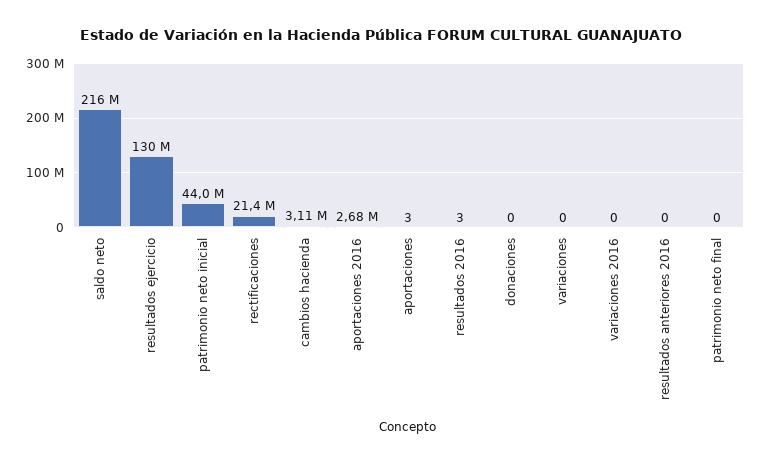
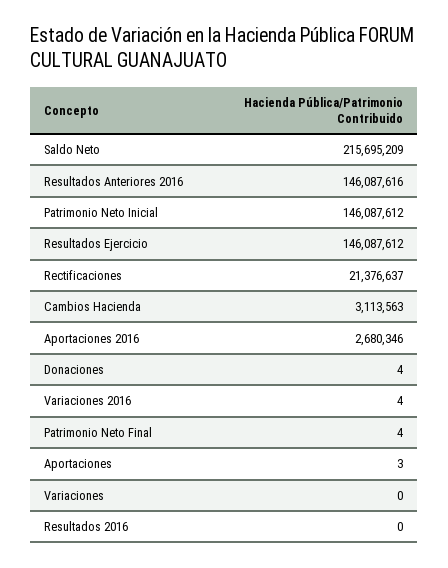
resultados ejercicio: 130000000 -> 146087612
patrimonio neto inicial: 44000000 -> 146087612
resultados 2016: 3 -> 0
donaciones: 0 -> 4
variaciones 2016: 0 -> 4
resultados anteriores 2016: 0 -> 146087616
patrimonio neto final: 0 -> 4

